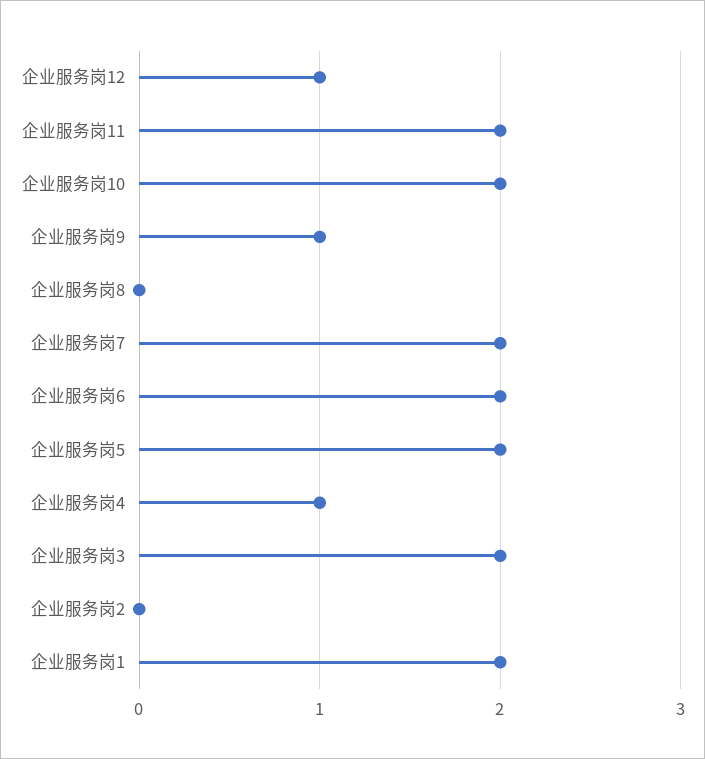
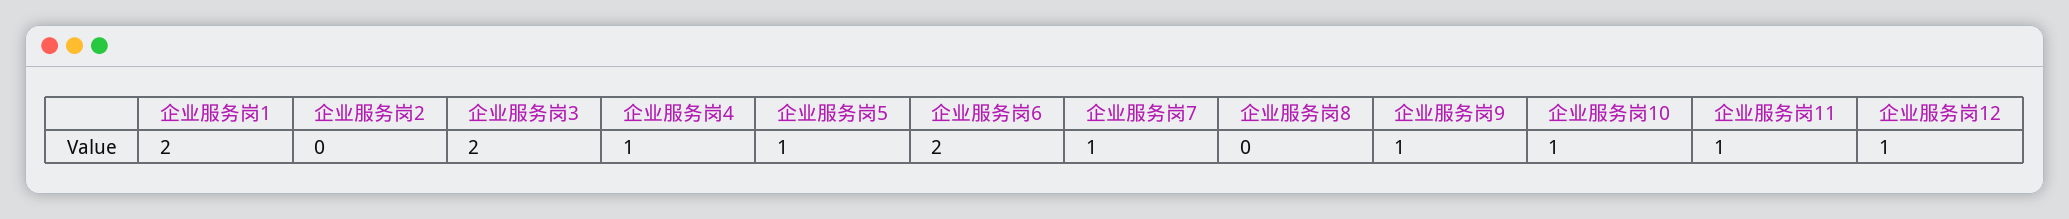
企业服务岗11: 2 -> 1
企业服务岗10: 2 -> 1
企业服务岗7: 2 -> 1
企业服务岗5: 2 -> 1

